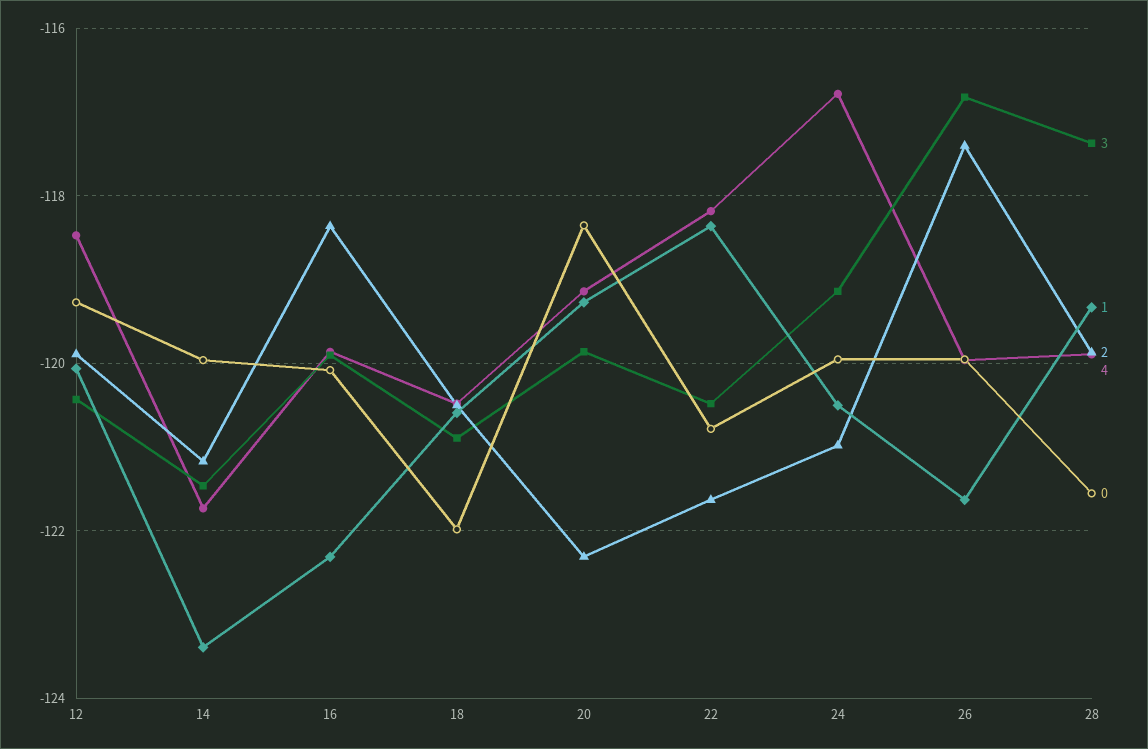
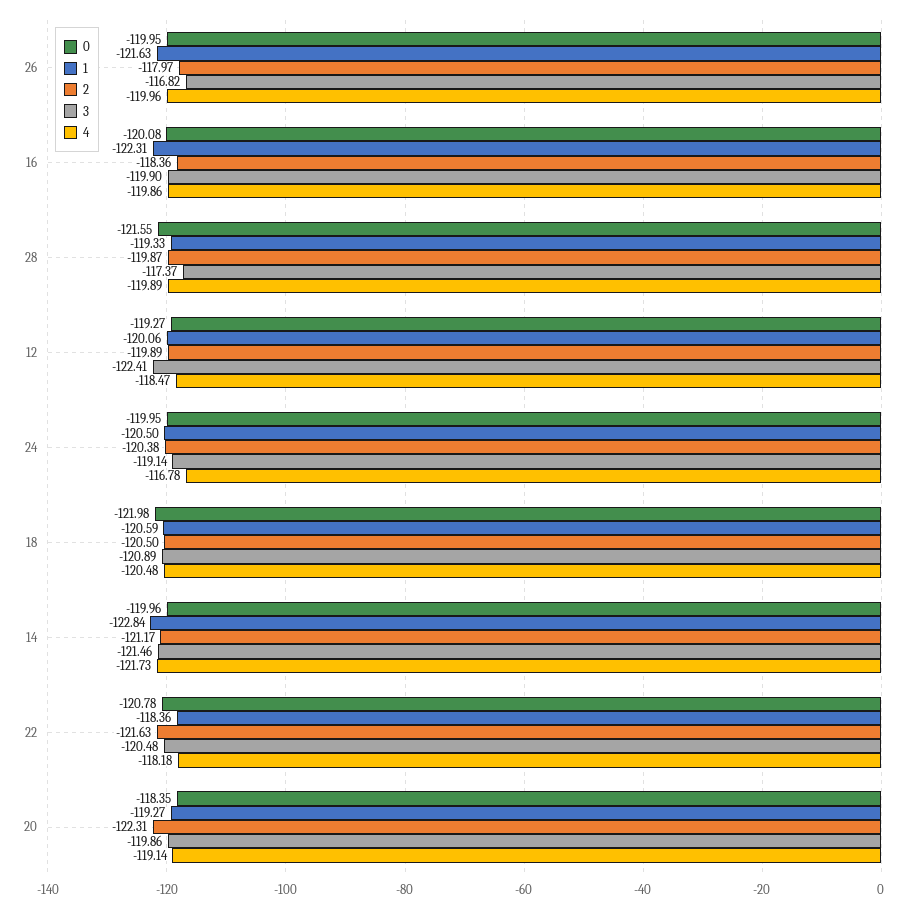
3, 12: -120.4 -> -122.41
1, 14: -123.4 -> -122.84
2, 24: -121 -> -120.38
2, 26: -117.4 -> -117.97

